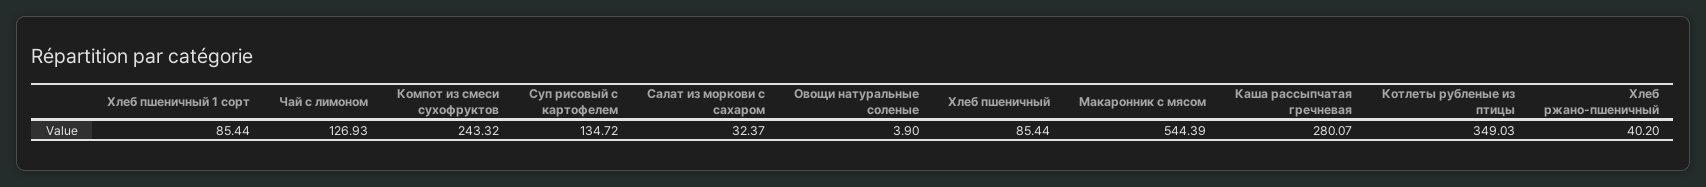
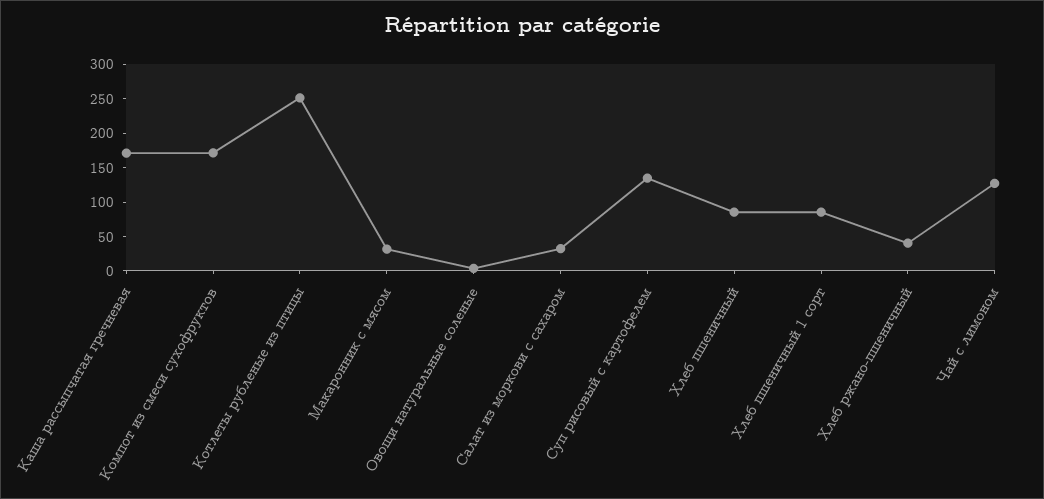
Компот из смеси сухофруктов: 243.32 -> 175
Макаронник с мясом: 544.39 -> 25
Каша рассыпчатая гречневая: 280.07 -> 175
Котлеты рубленые из птицы: 349.03 -> 250

